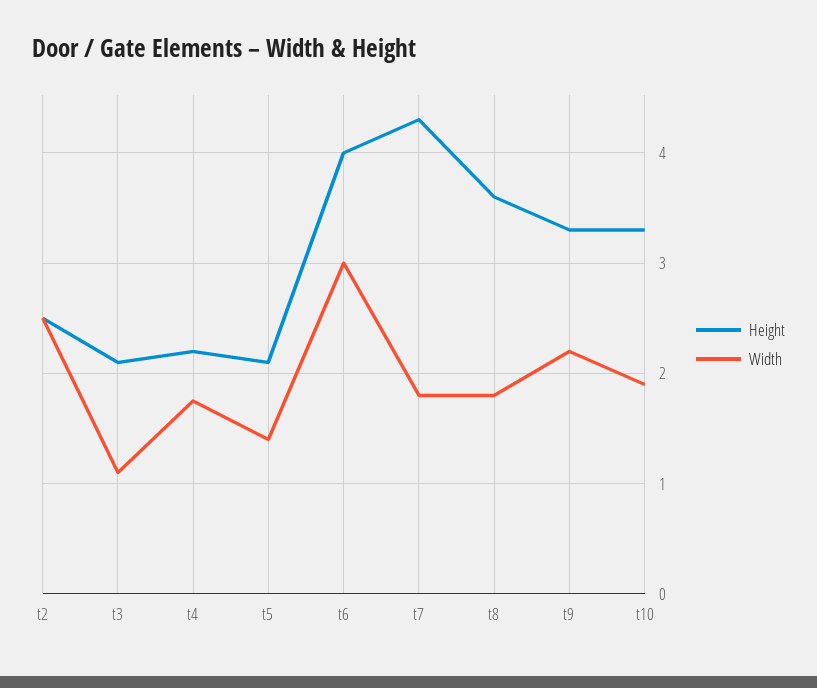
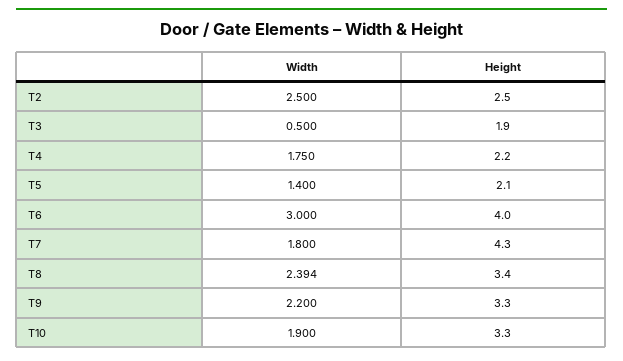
Height, t3: 2.1 -> 1.9
Width, t3: 1.1 -> 0.5
Height, t8: 3.6 -> 3.4
Width, t8: 1.8 -> 2.394

